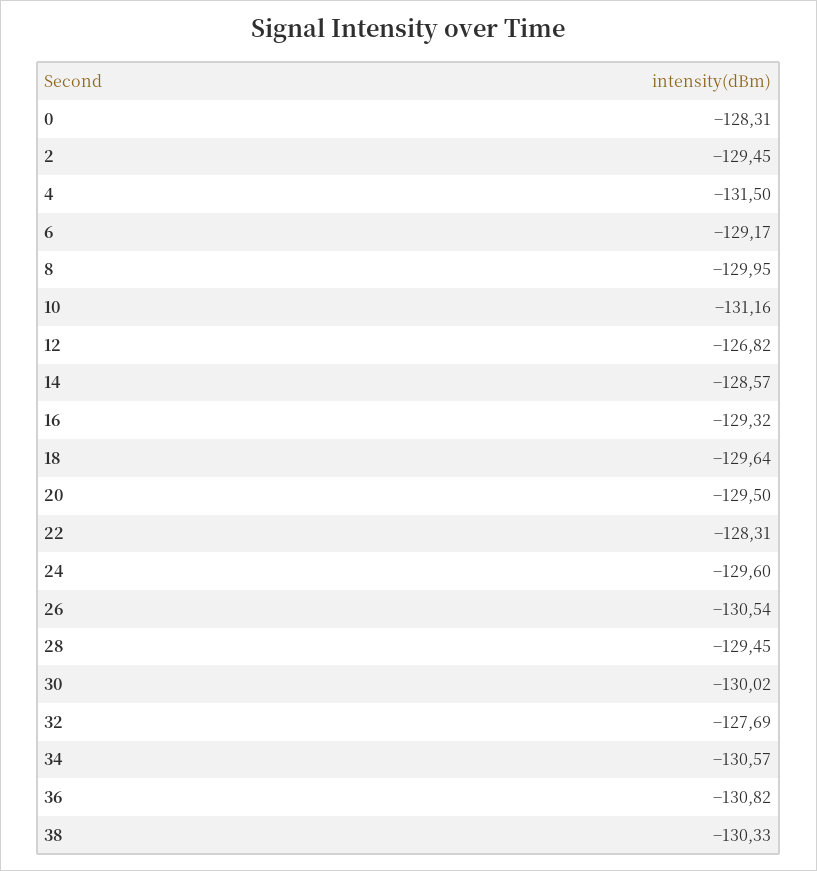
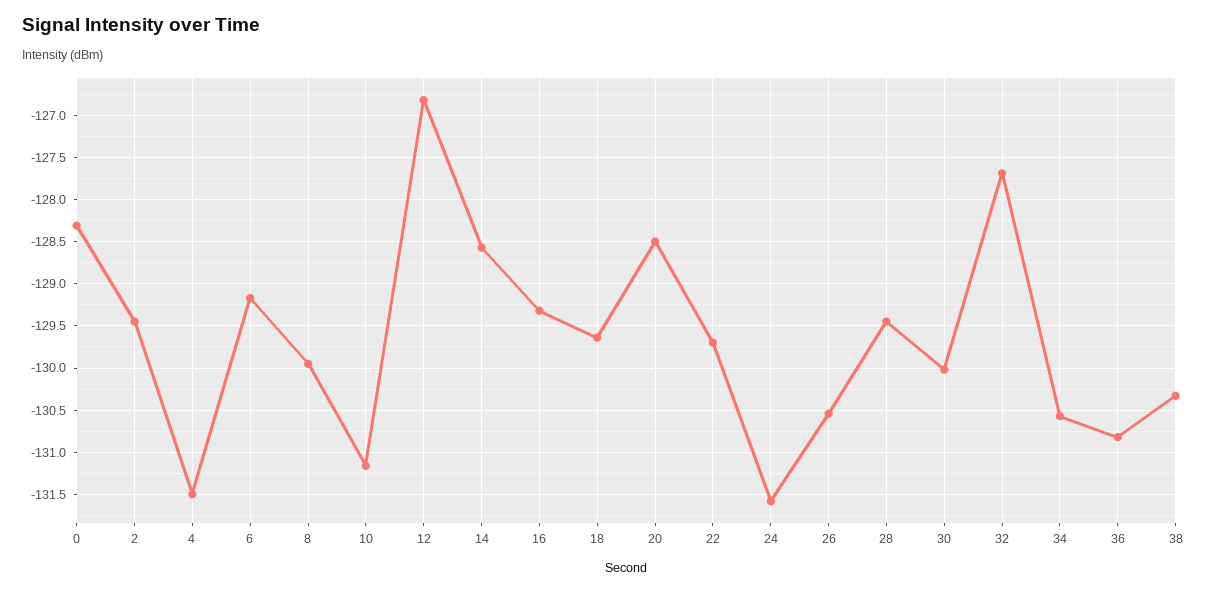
20: -129.5 -> -128.5
22: -128.31 -> -129.7
24: -129.6 -> -131.6

